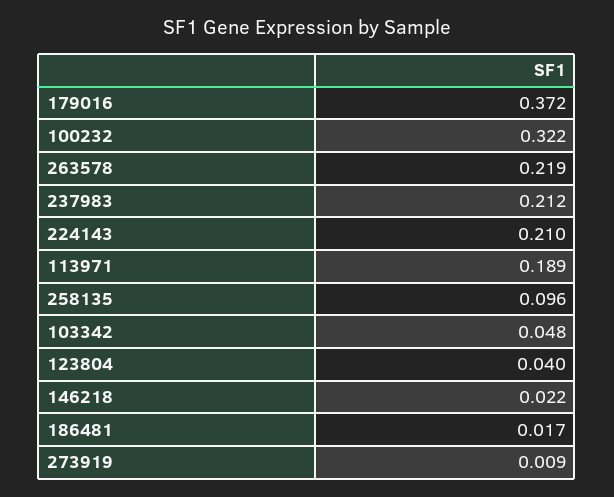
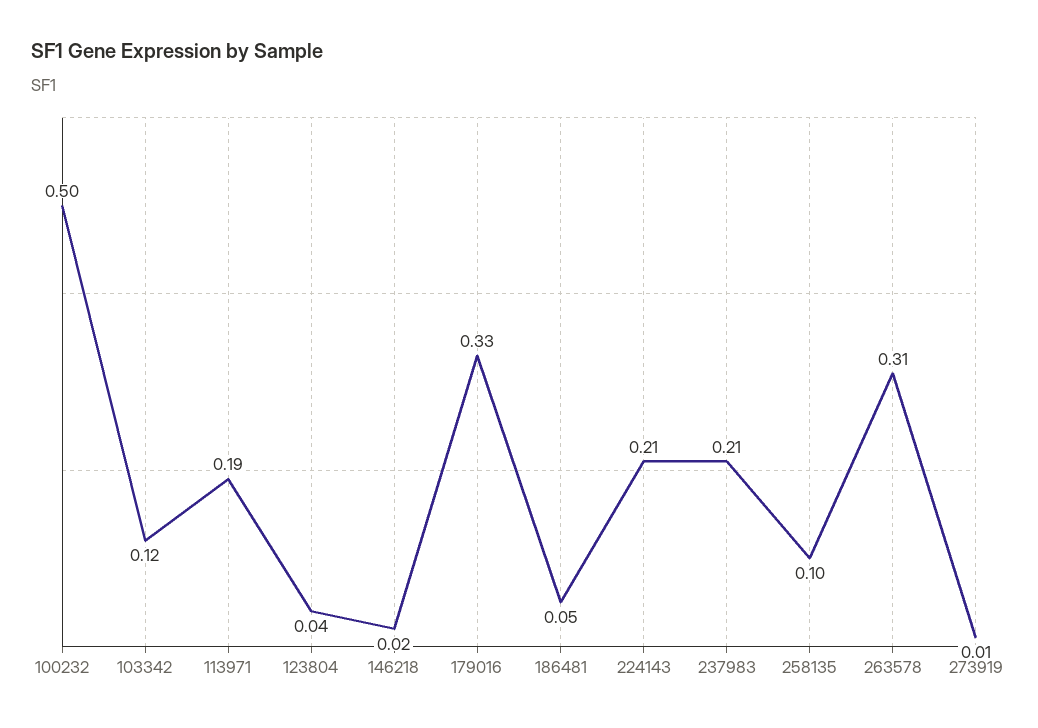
179016: 0.372 -> 0.33
100232: 0.322 -> 0.5
263578: 0.219 -> 0.31
103342: 0.048 -> 0.12
186481: 0.017 -> 0.05

